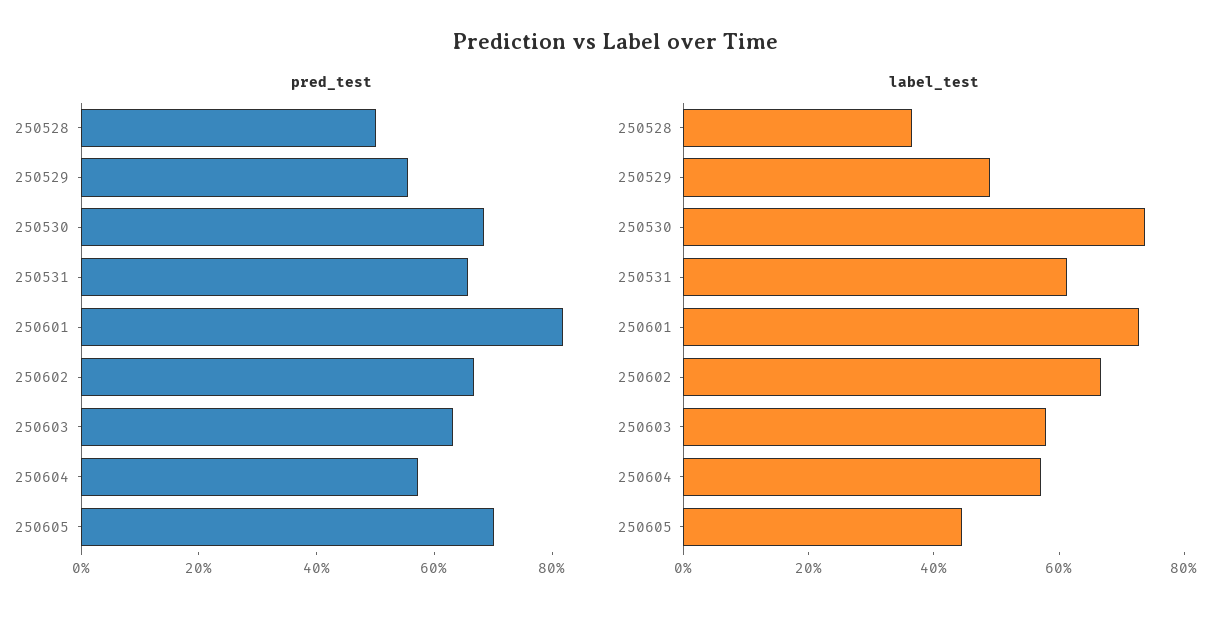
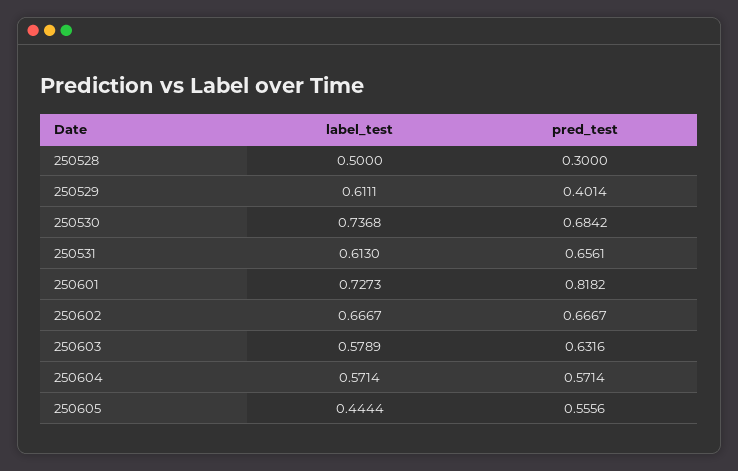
pred_test, 250528: 0.5 -> 0.3
pred_test, 250529: 0.55 -> 0.4014
pred_test, 250605: 0.7 -> 0.5556
label_test, 250528: 0.35 -> 0.5
label_test, 250529: 0.5 -> 0.6111

